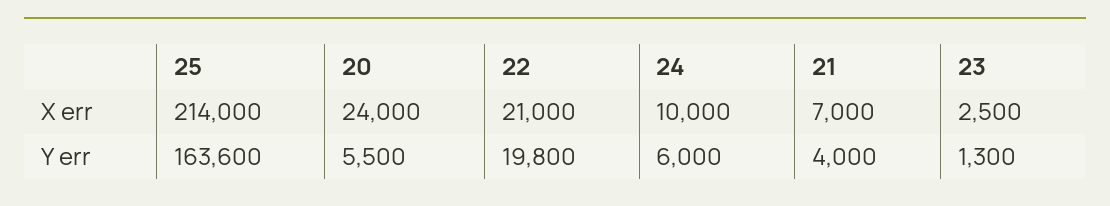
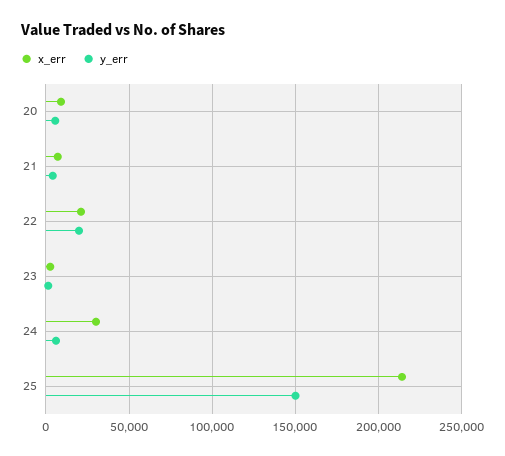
X err, 20: 24000 -> 10000
X err, 24: 10000 -> 30000
Y err, 25: 163600 -> 150000

